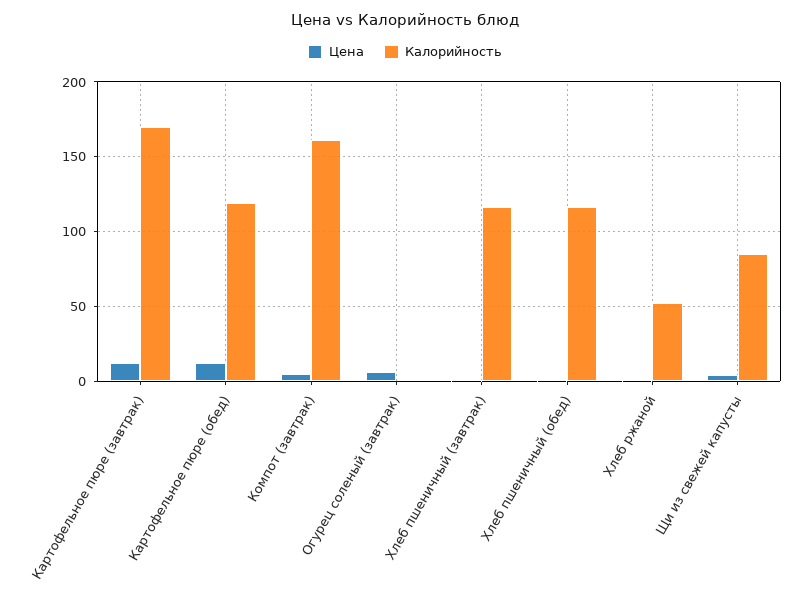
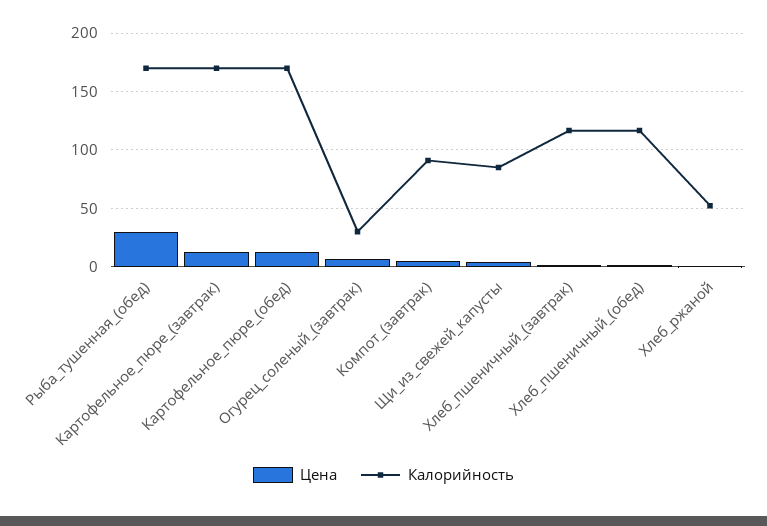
Калорийность, Картофельное пюре (обед): 120 -> 170
Калорийность, Компот (завтрак): 160 -> 90
Калорийность, Огурец соленый (завтрак): 0 -> 30
Цена, Рыба_тушенная_(обед): none -> 30
Калорийность, Рыба_тушенная_(обед): none -> 170

